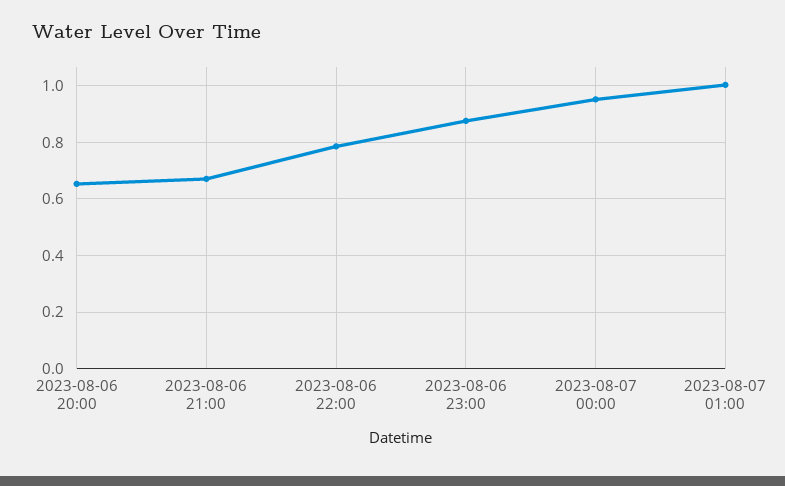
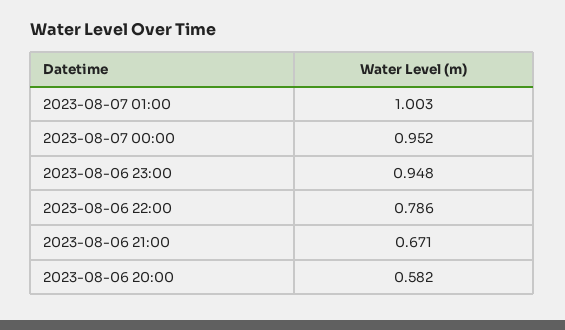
2023-08-06 20:00: 0.65 -> 0.582
2023-08-06 23:00: 0.875 -> 0.948

